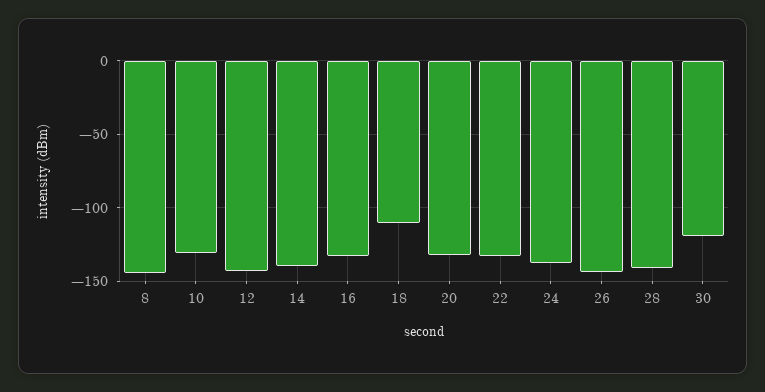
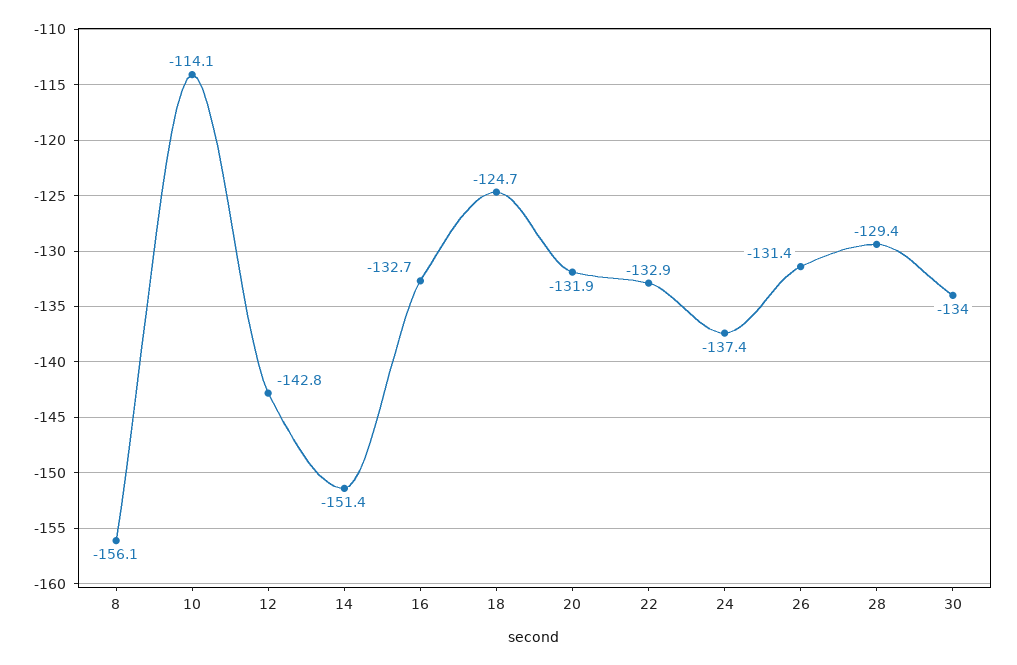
8: -145 -> -156.1
10: -130 -> -114.1
14: -140 -> -151.4
18: -110 -> -124.7
26: -145 -> -131.4
28: -140 -> -129.4
30: -120 -> -134

